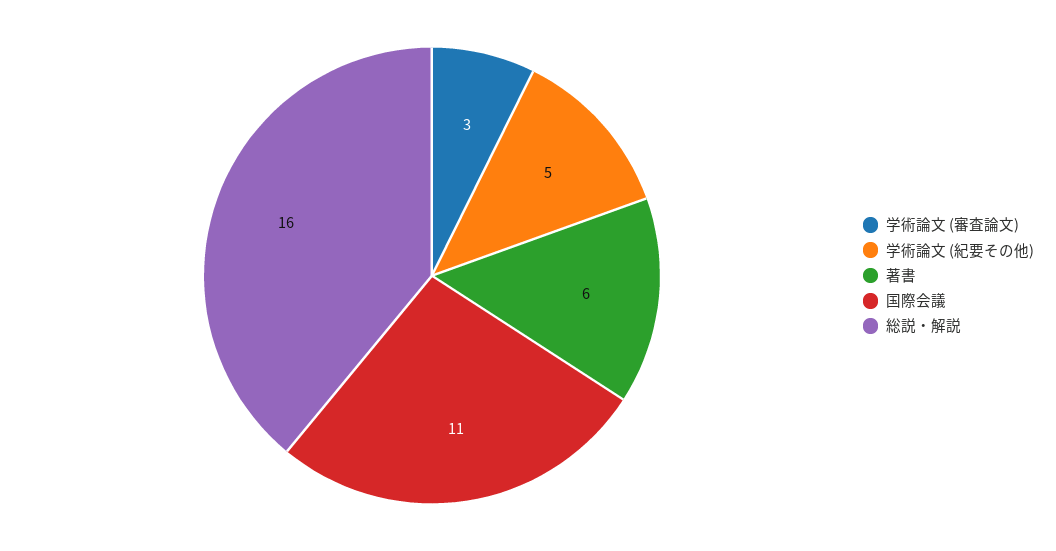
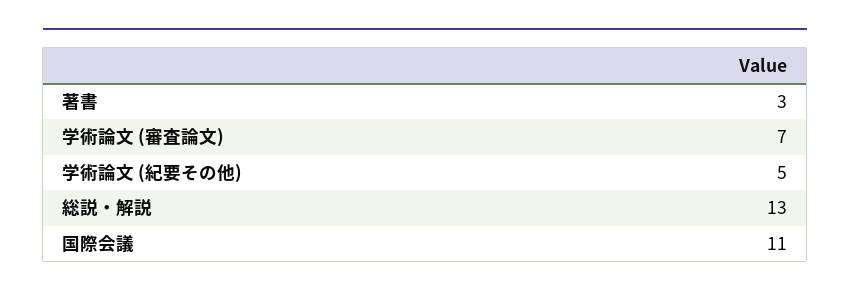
学術論文 (審査論文): 3 -> 7
著書: 6 -> 3
総説・解説: 16 -> 13

